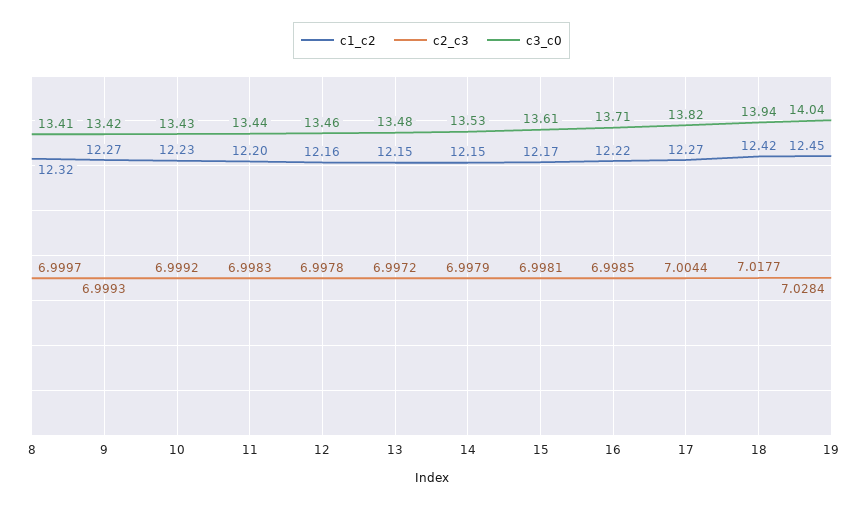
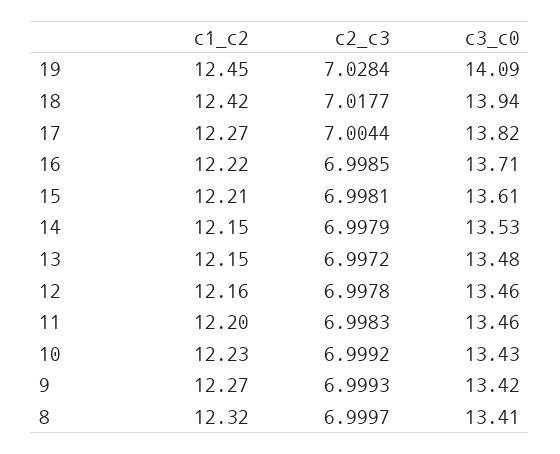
c3_c0, 11: 13.44 -> 13.46
c1_c2, 15: 12.17 -> 12.21
c3_c0, 19: 14.04 -> 14.09

